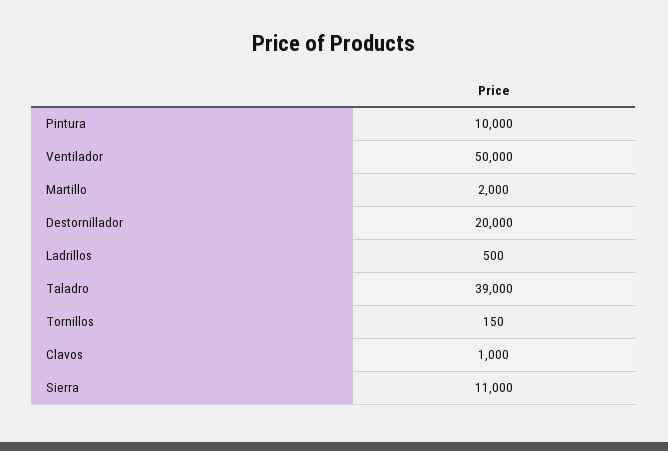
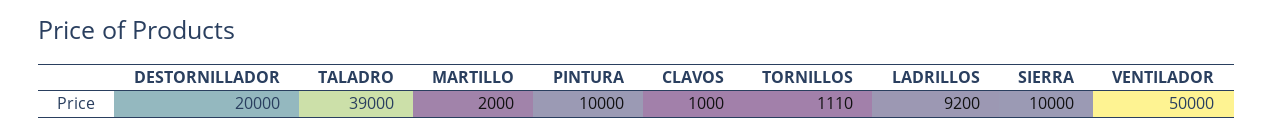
Ladrillos: 500 -> 9200
Tornillos: 150 -> 1110
Sierra: 11000 -> 10000

